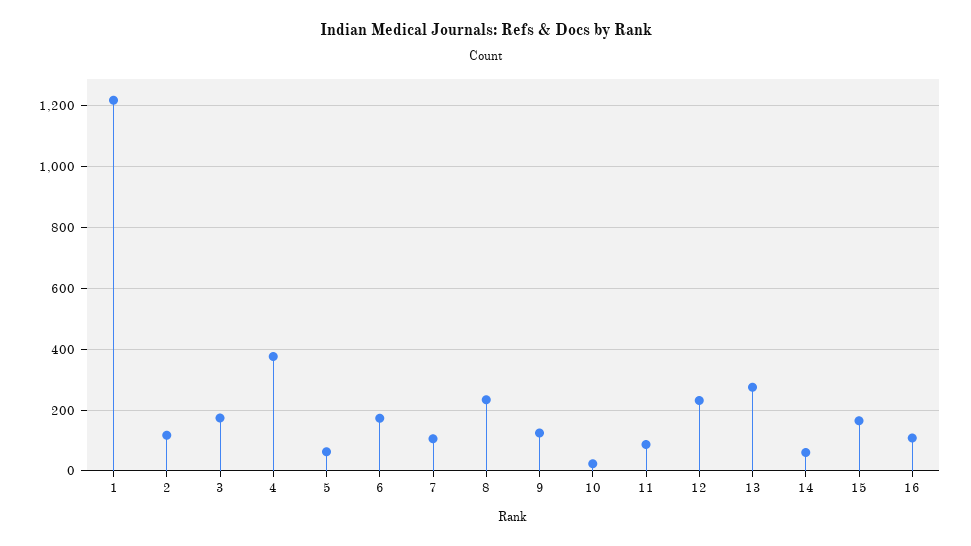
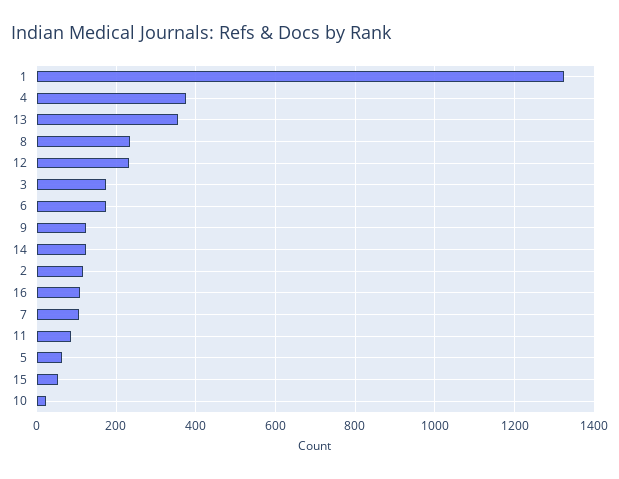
1: 1220 -> 1320
13: 280 -> 360
14: 60 -> 120
15: 160 -> 60

